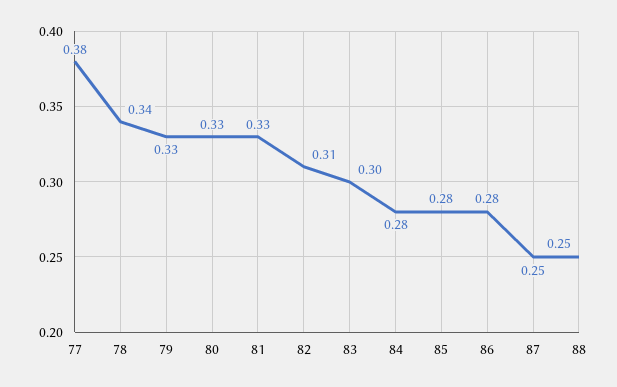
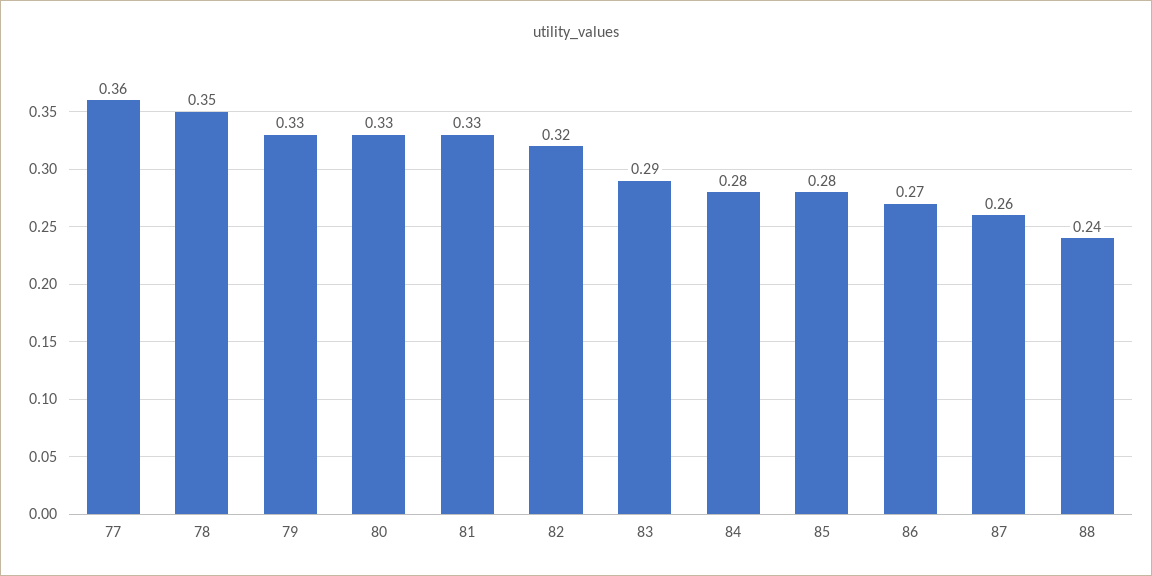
77: 0.38 -> 0.36
78: 0.34 -> 0.35
82: 0.31 -> 0.32
83: 0.3 -> 0.29
86: 0.28 -> 0.27
87: 0.25 -> 0.26
88: 0.25 -> 0.24

